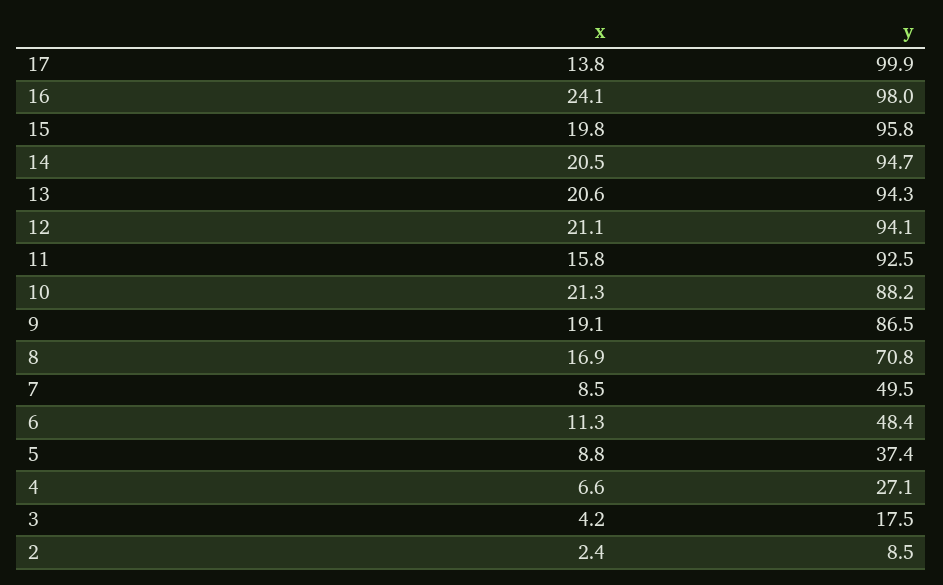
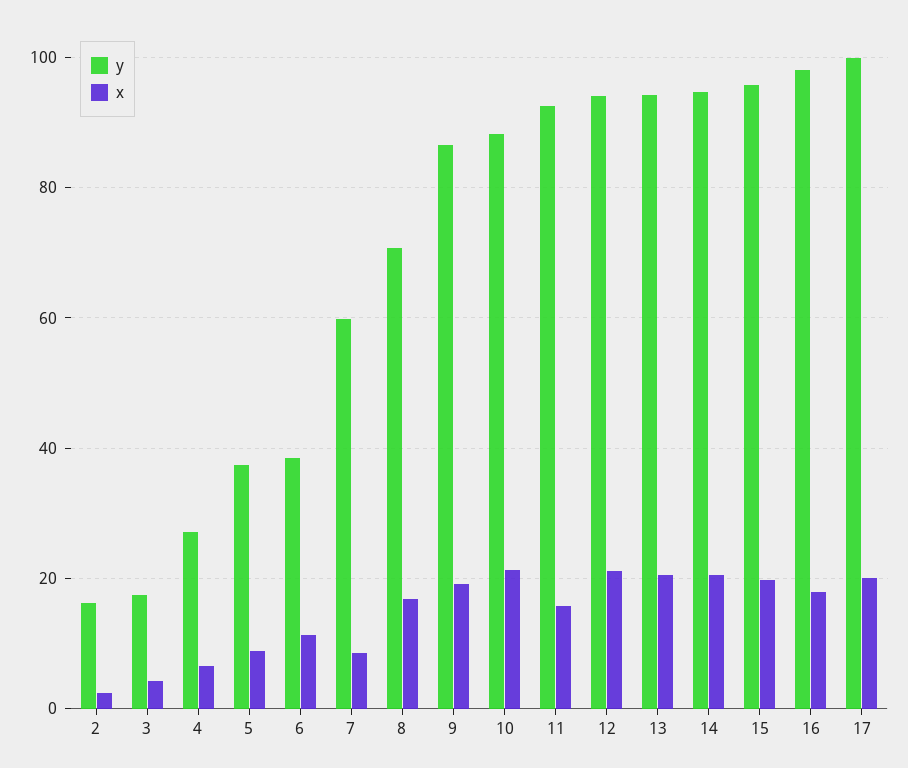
x, 17: 13.8 -> 20
x, 16: 24.1 -> 18
y, 7: 49.5 -> 60
y, 6: 48.4 -> 38
y, 2: 8.5 -> 16

